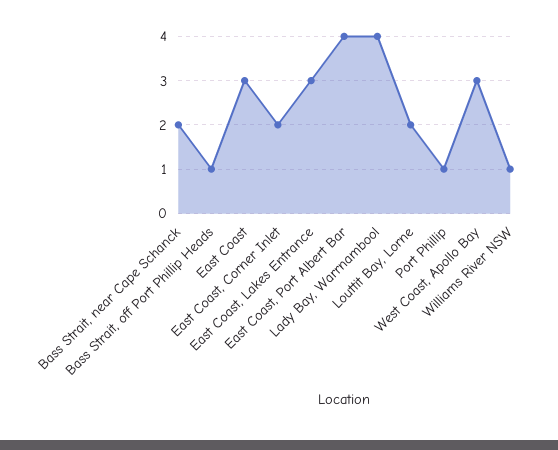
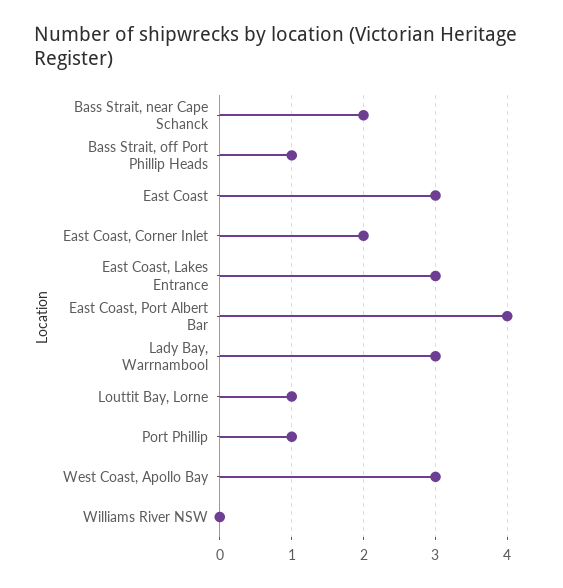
Lady Bay, Warrnambool: 4 -> 3
Louttit Bay, Lorne: 2 -> 1
Williams River NSW: 1 -> 0

